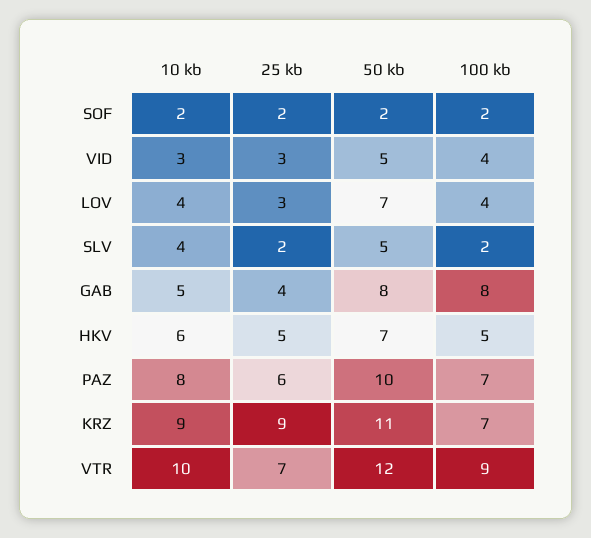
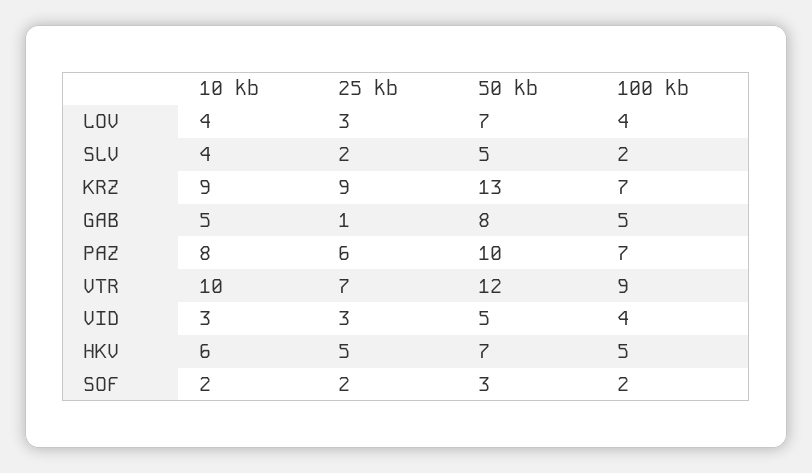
50 kb, SOF: 2 -> 3
25 kb, GAB: 4 -> 1
100 kb, GAB: 8 -> 5
50 kb, KRZ: 11 -> 13

